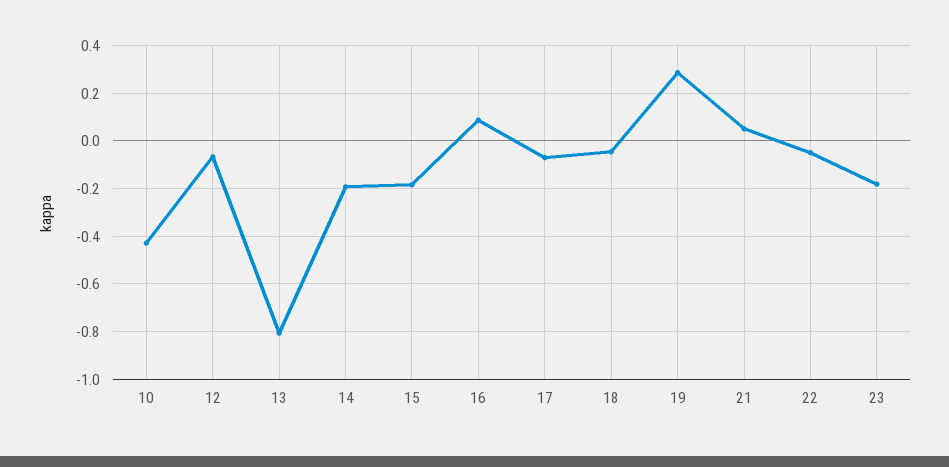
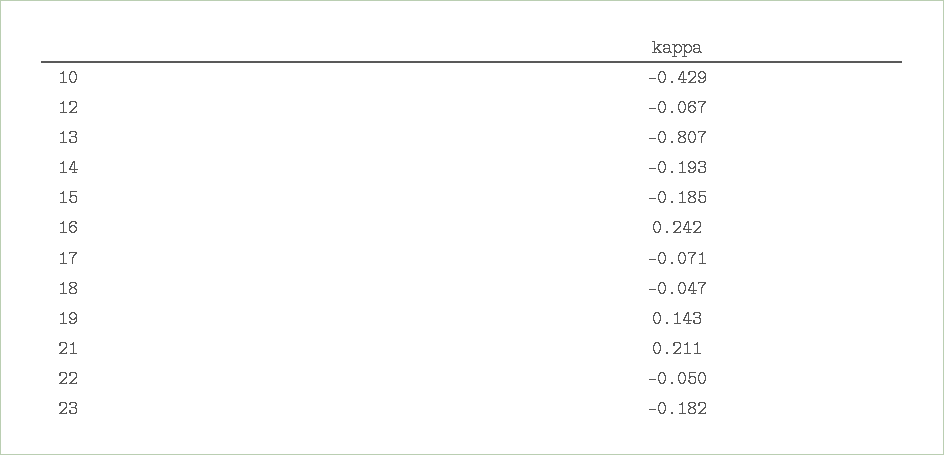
16: 0.1 -> 0.242
19: 0.3 -> 0.143
21: 0.05 -> 0.211

